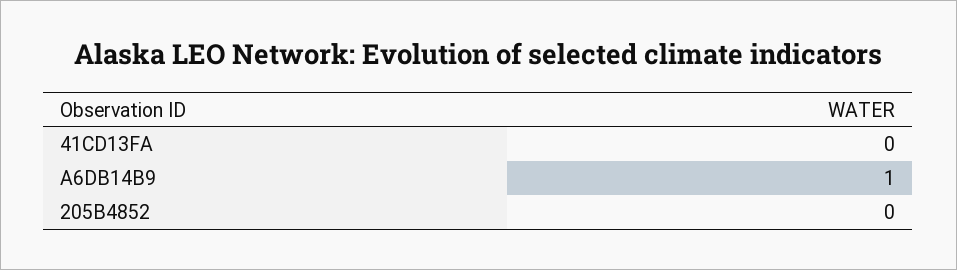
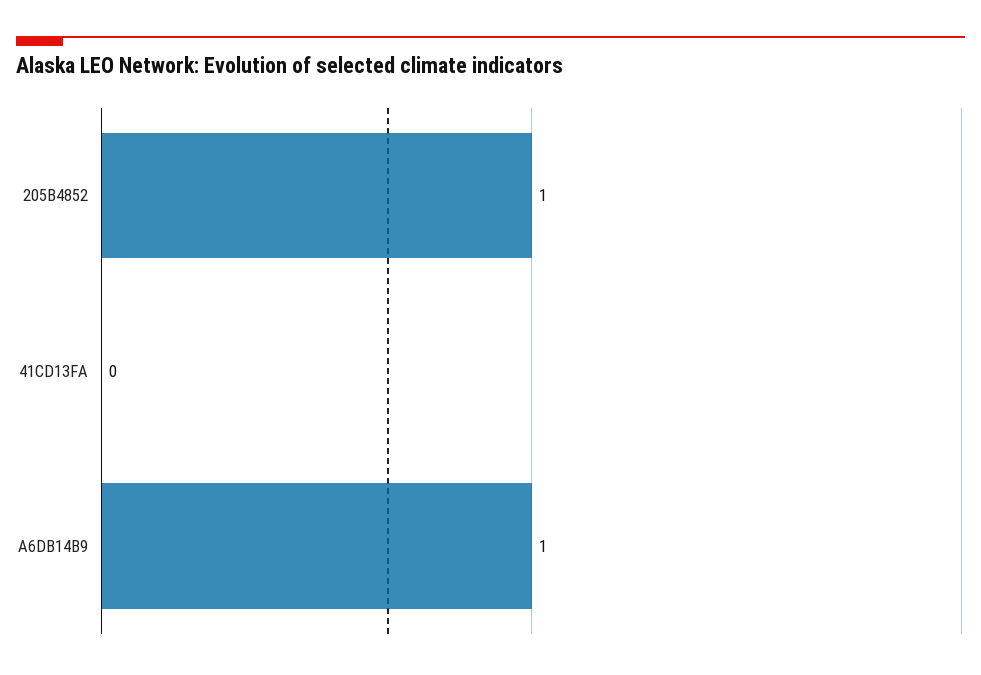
205B4852: 0 -> 1

